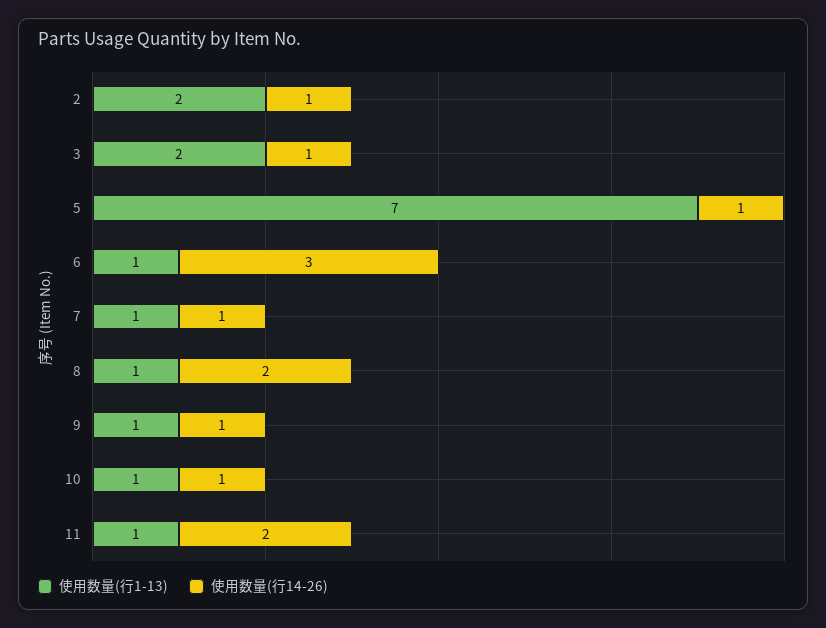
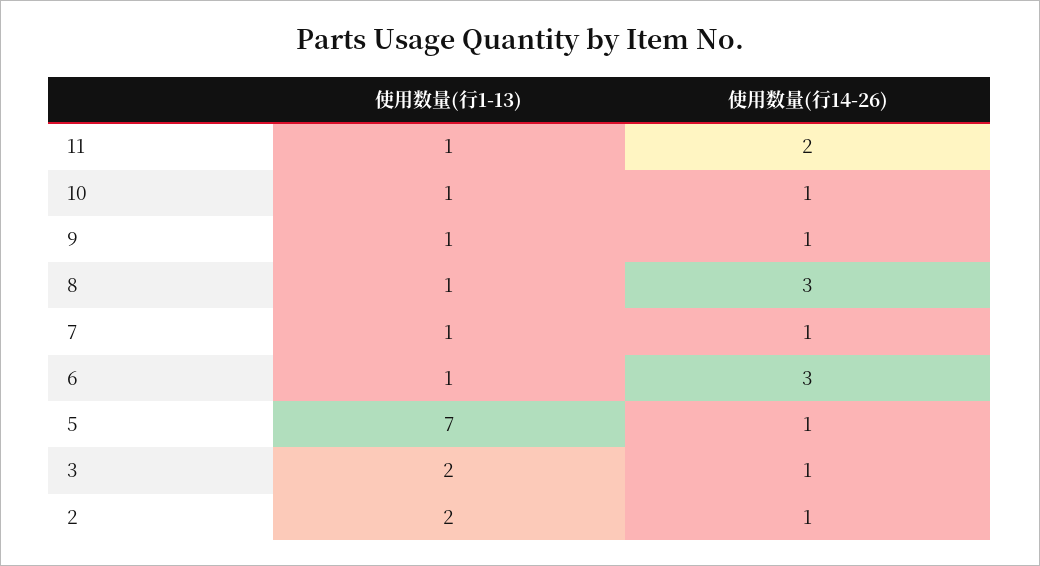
使用数量(行14-26), 8: 2 -> 3

